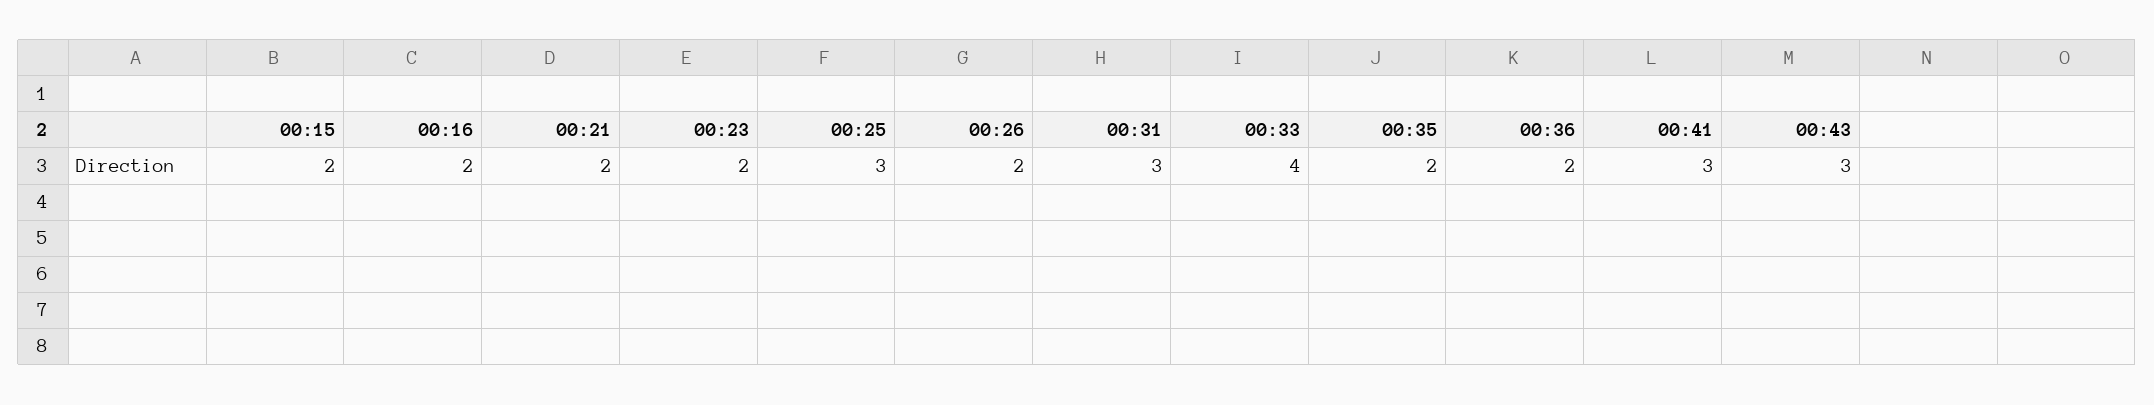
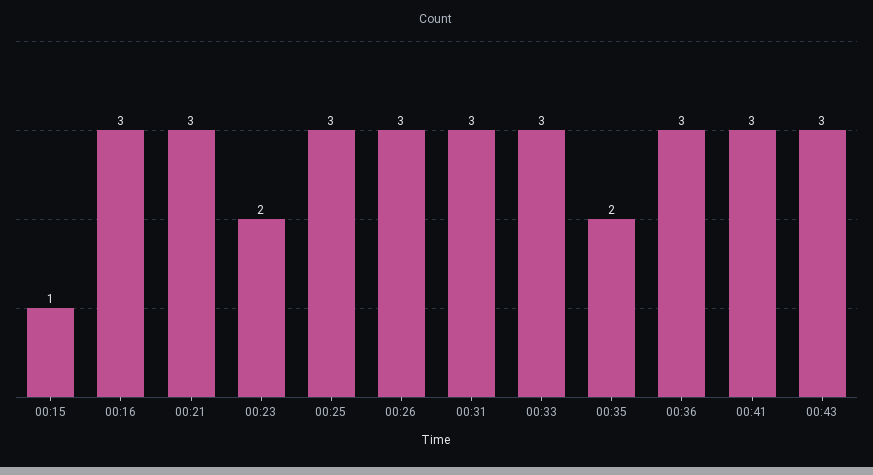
00:15: 2 -> 1
00:16: 2 -> 3
00:21: 2 -> 3
00:26: 2 -> 3
00:33: 4 -> 3
00:36: 2 -> 3

